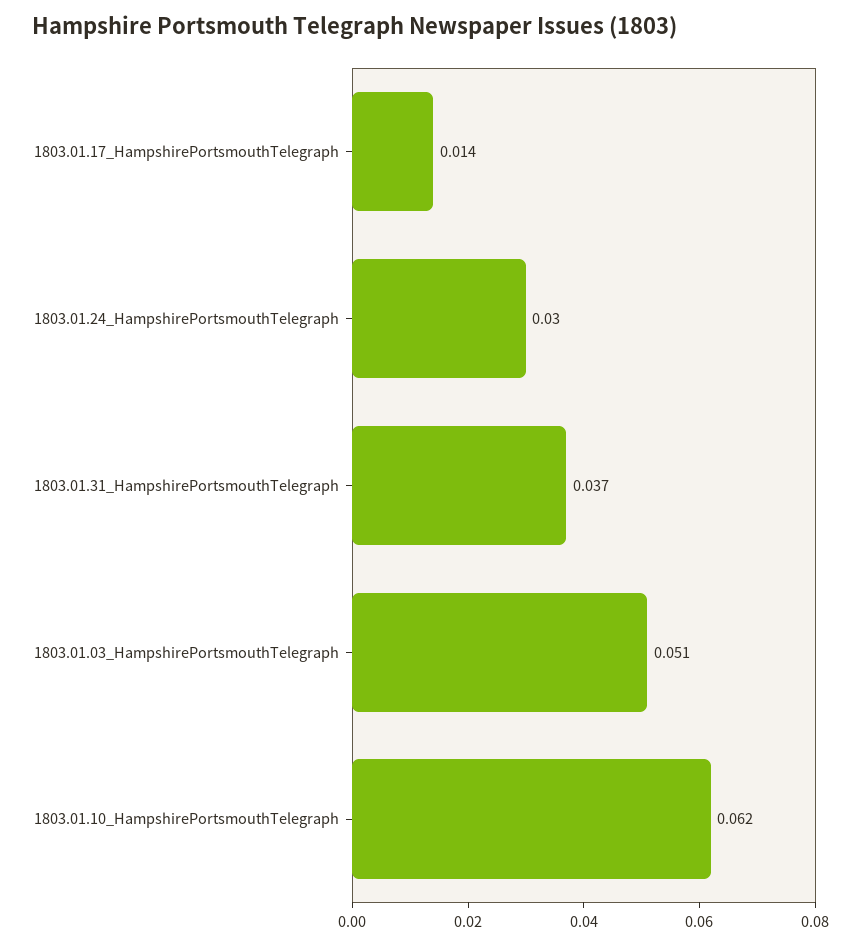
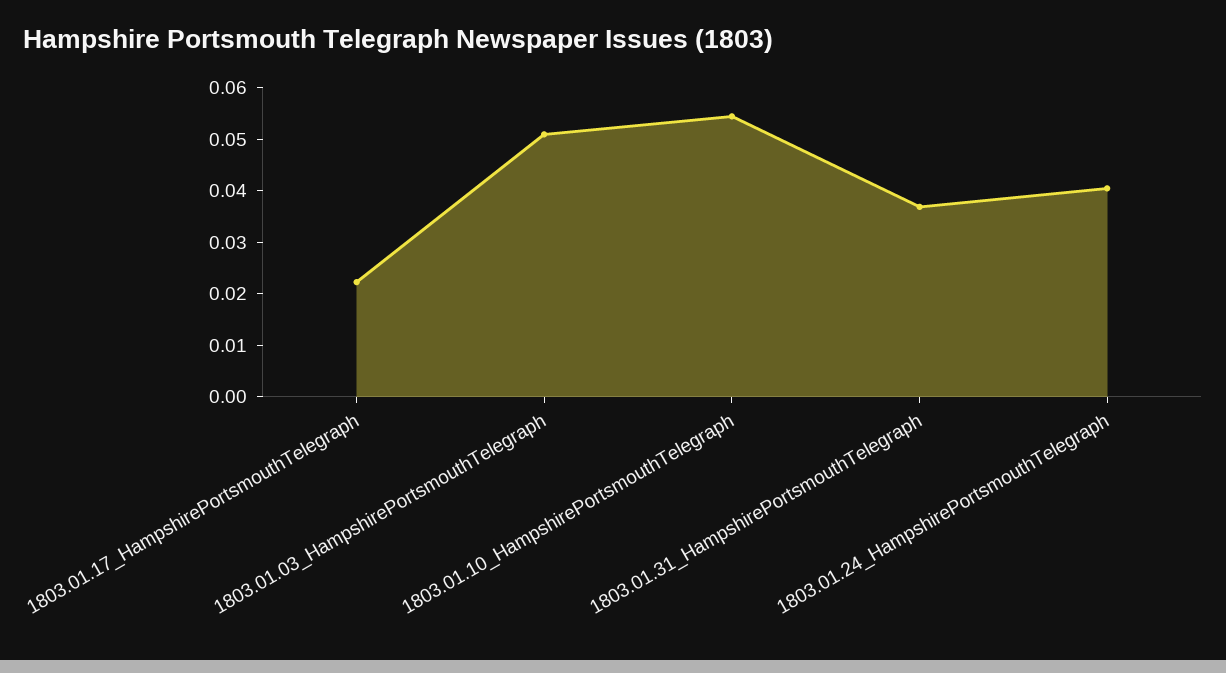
1803.01.17_HampshirePortsmouthTelegraph: 0.014 -> 0.022
1803.01.24_HampshirePortsmouthTelegraph: 0.03 -> 0.04
1803.01.10_HampshirePortsmouthTelegraph: 0.062 -> 0.054

